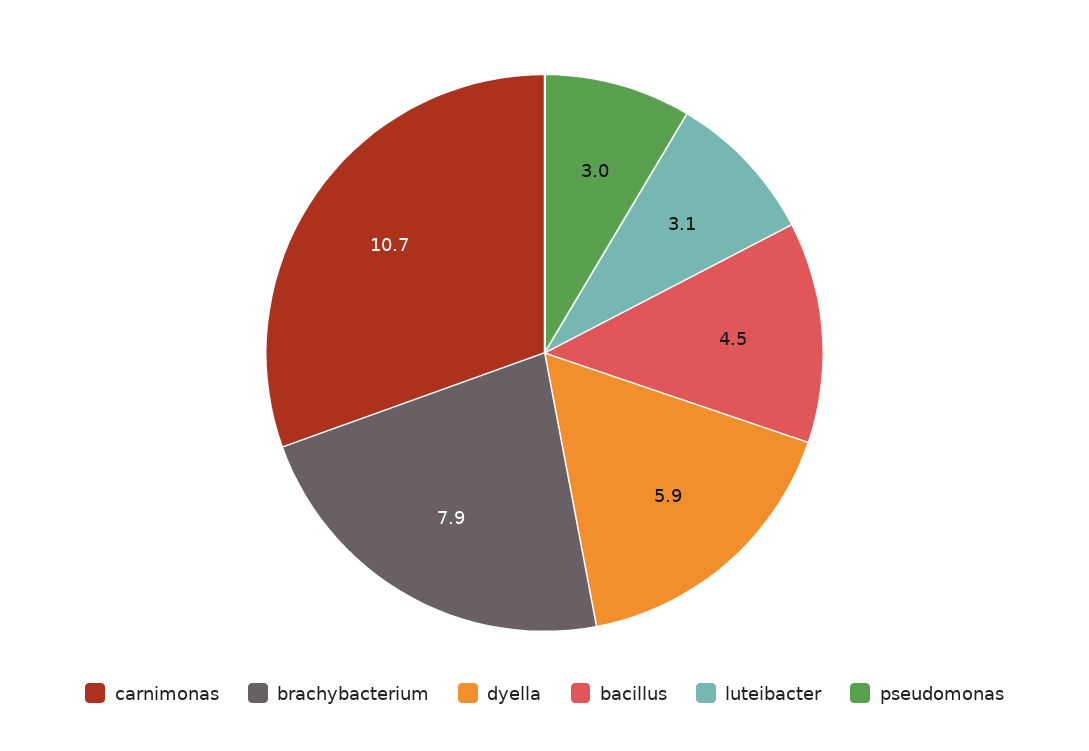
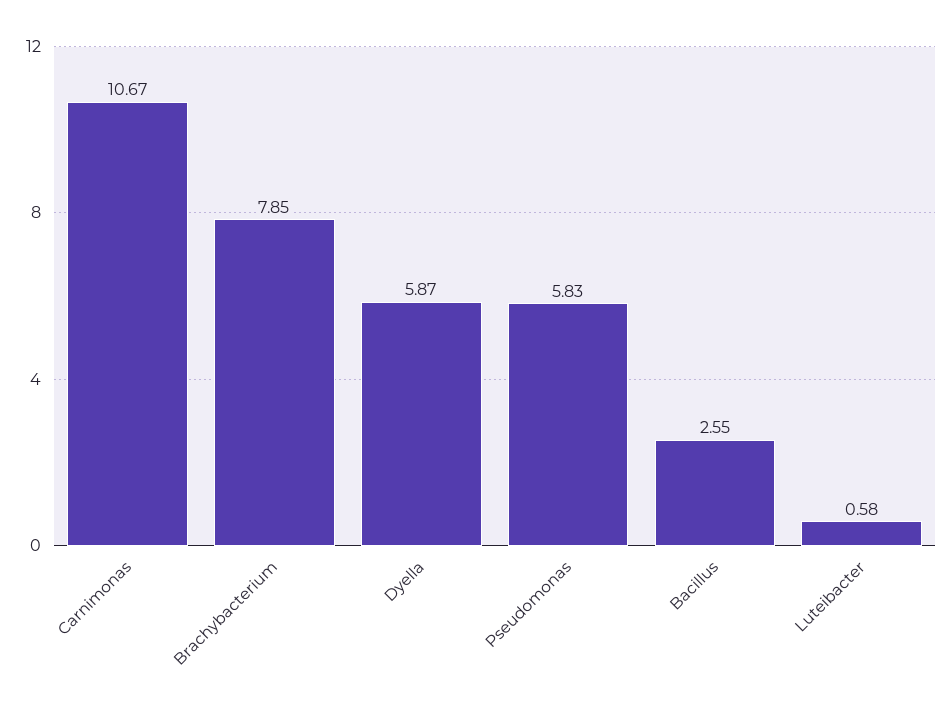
bacillus: 4.5 -> 2.55
luteibacter: 3.1 -> 0.58
pseudomonas: 3 -> 5.83

